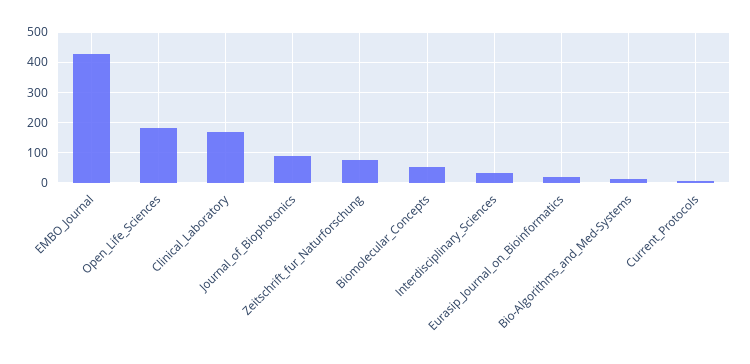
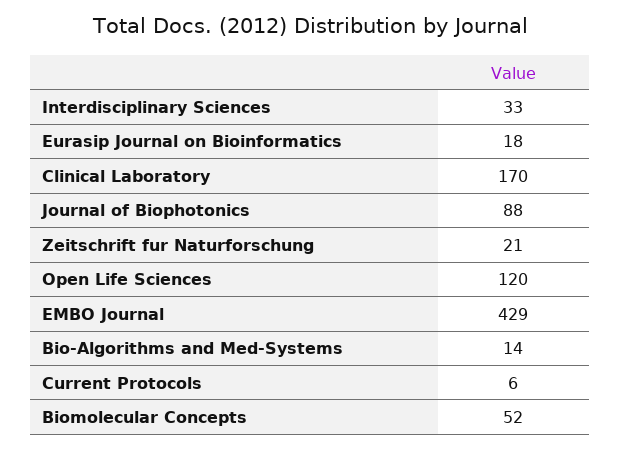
Open_Life_Sciences: 180 -> 120
Zeitschrift_fur_Naturforschung: 80 -> 21

